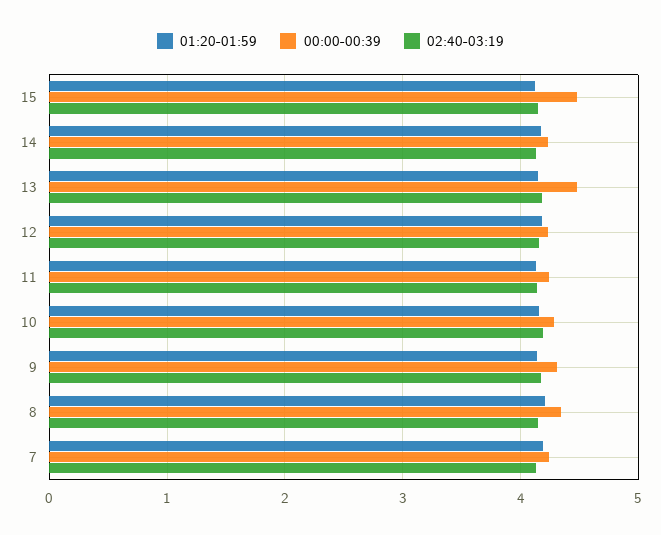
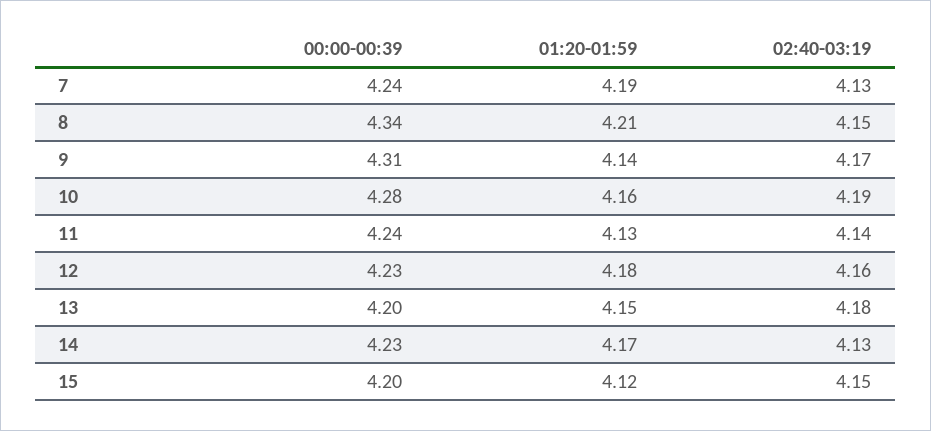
00:00-00:39, 15: 4.5 -> 4.2
00:00-00:39, 13: 4.5 -> 4.2

